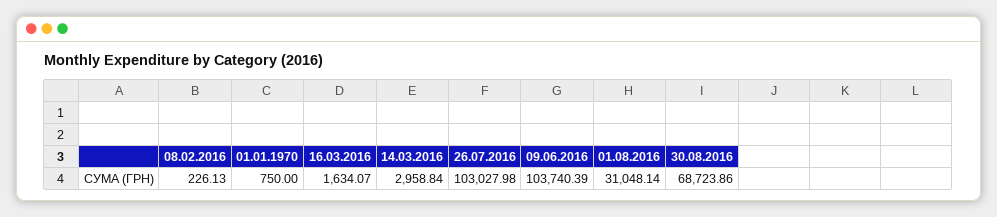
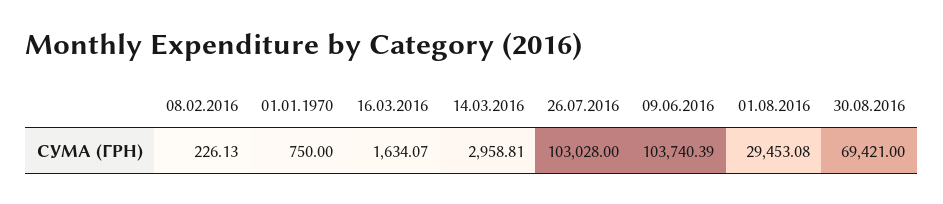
14.03.2016: 2958.84 -> 2958.81
26.07.2016: 103027.98 -> 103028
01.08.2016: 31048.14 -> 29453.08
30.08.2016: 68723.86 -> 69421

